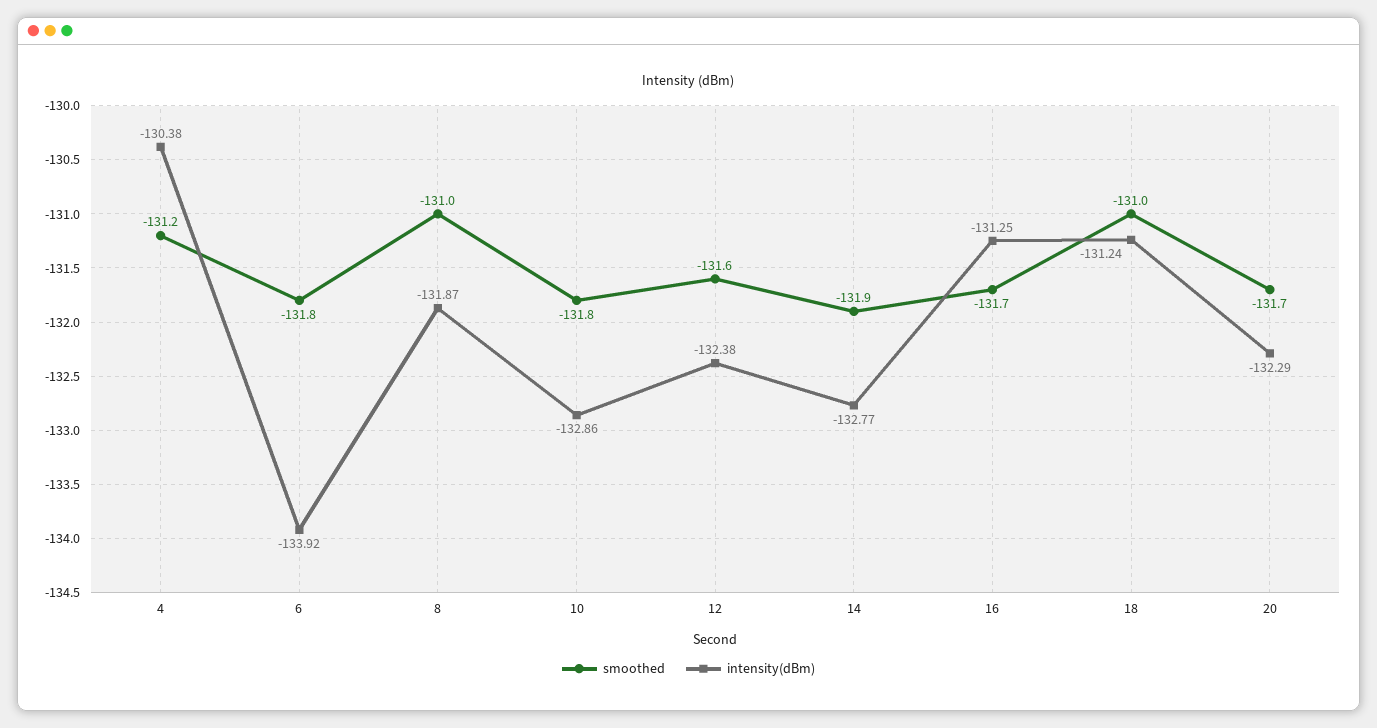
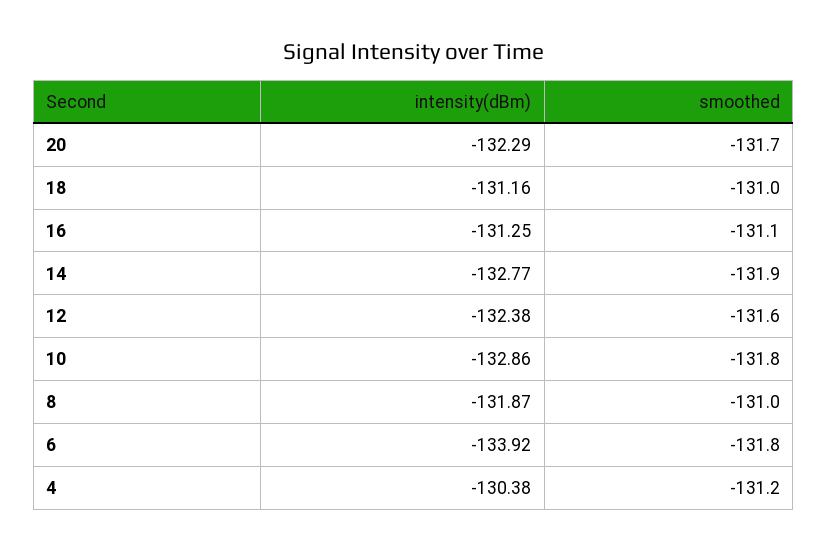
smoothed, 16: -131.7 -> -131.1
intensity(dBm), 18: -131.24 -> -131.16

